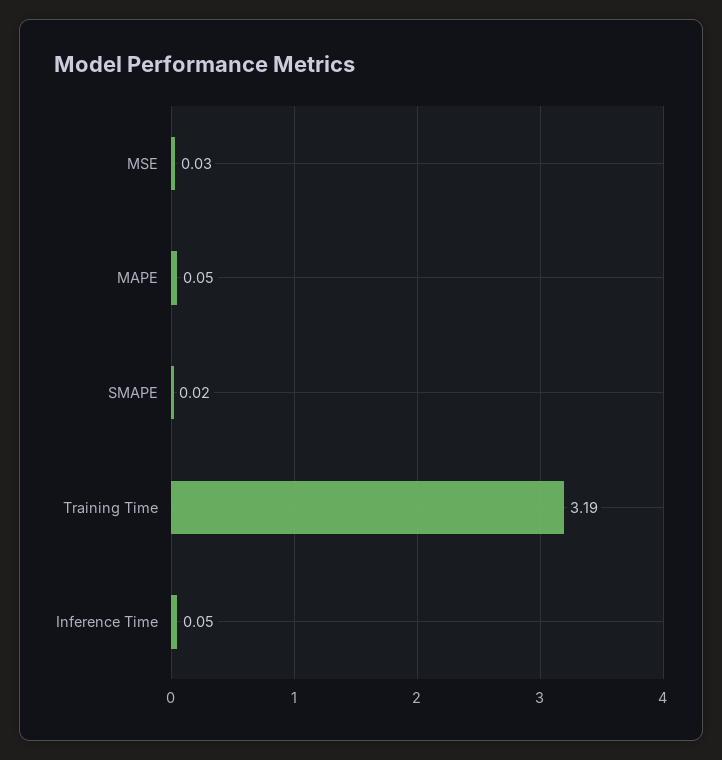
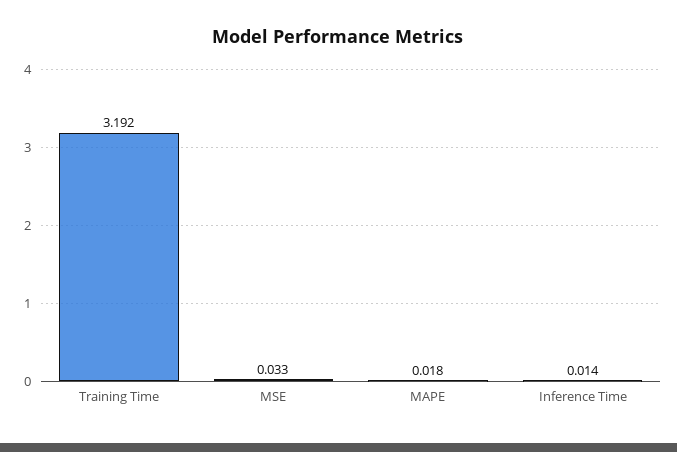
MAPE: 0.05 -> 0.018
SMAPE: 0.02 -> none
Inference Time: 0.05 -> 0.014

